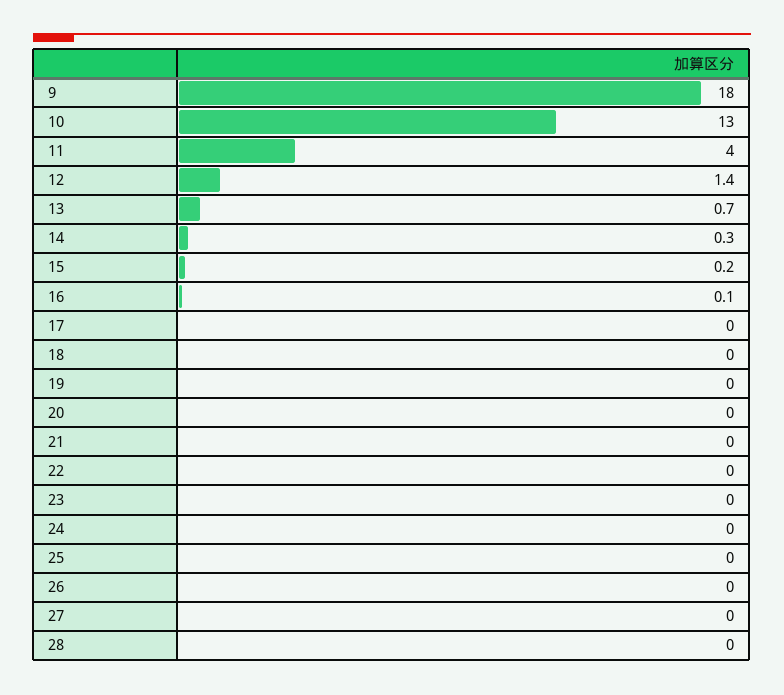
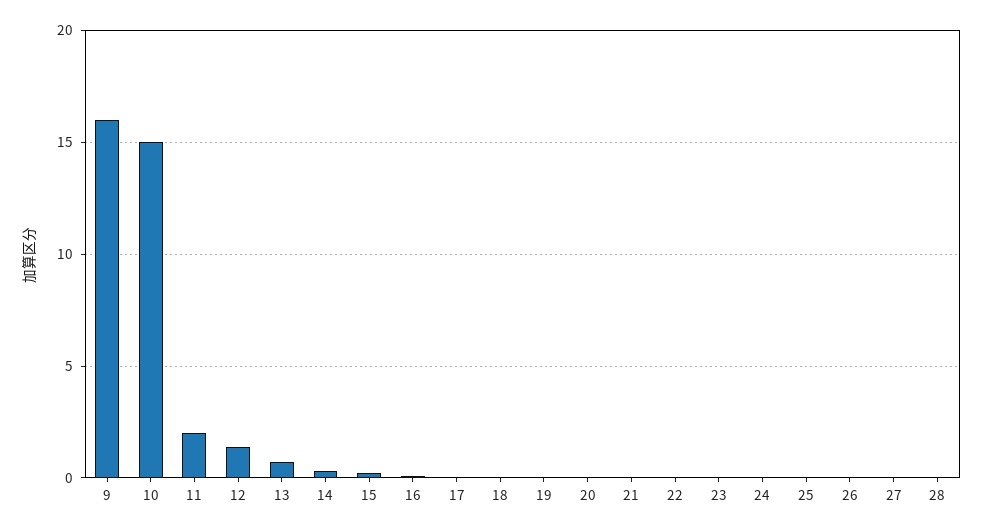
9: 18 -> 16
10: 13 -> 15
11: 4 -> 2

